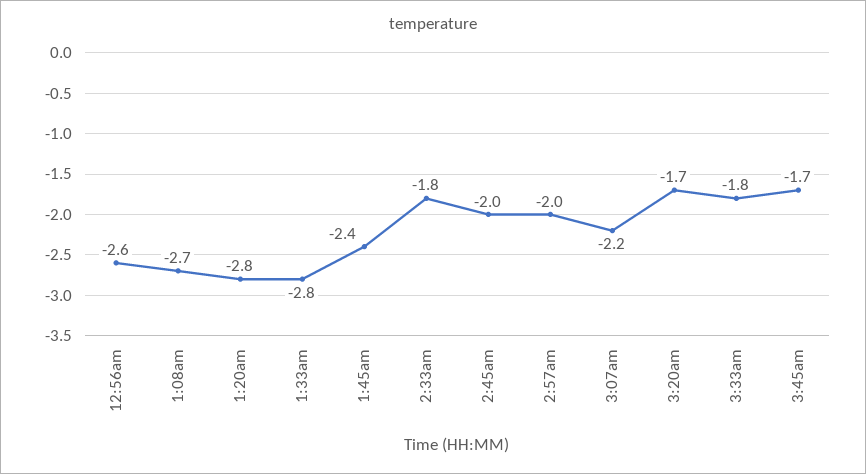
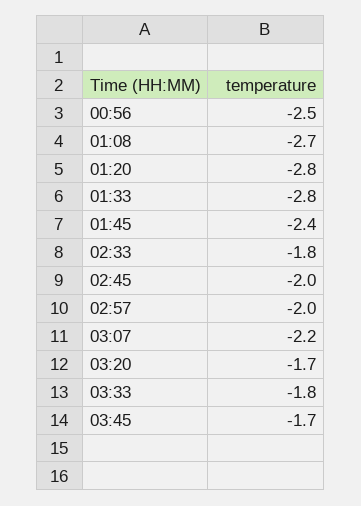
12:56am: -2.6 -> -2.5

